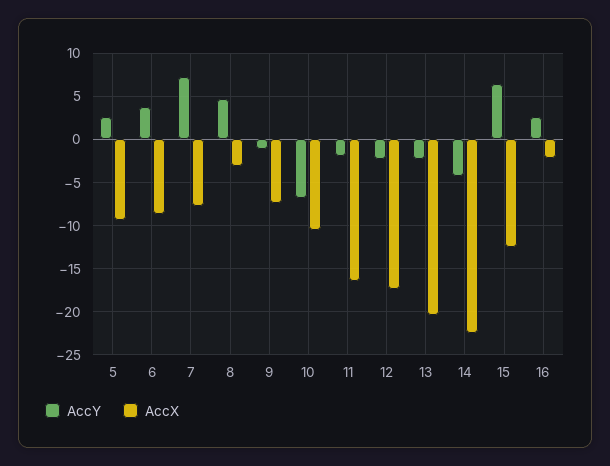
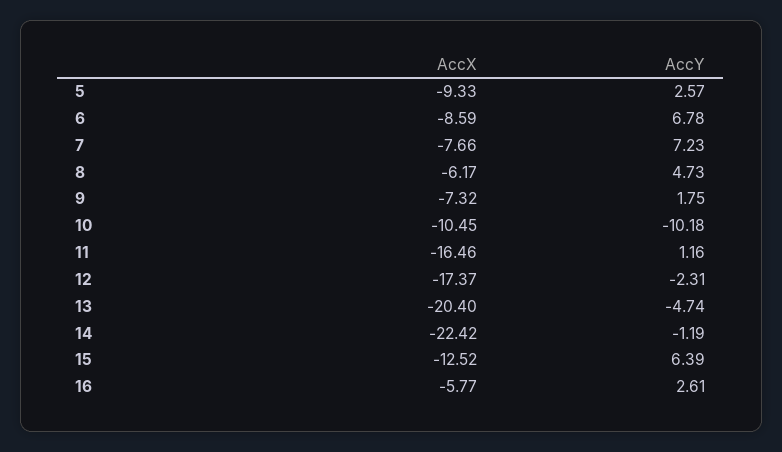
AccY, 6: 4 -> 6.78
AccX, 8: -3 -> -6.17
AccY, 9: -1 -> 1.75
AccY, 10: -7 -> -10.18
AccY, 11: -2 -> 1.16
AccY, 13: -2 -> -4.74
AccY, 14: -4 -> -1.19
AccX, 16: -2 -> -5.77

